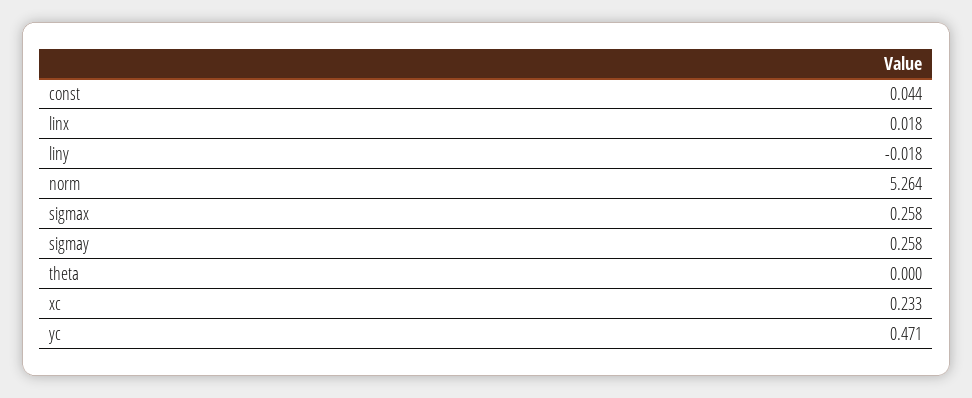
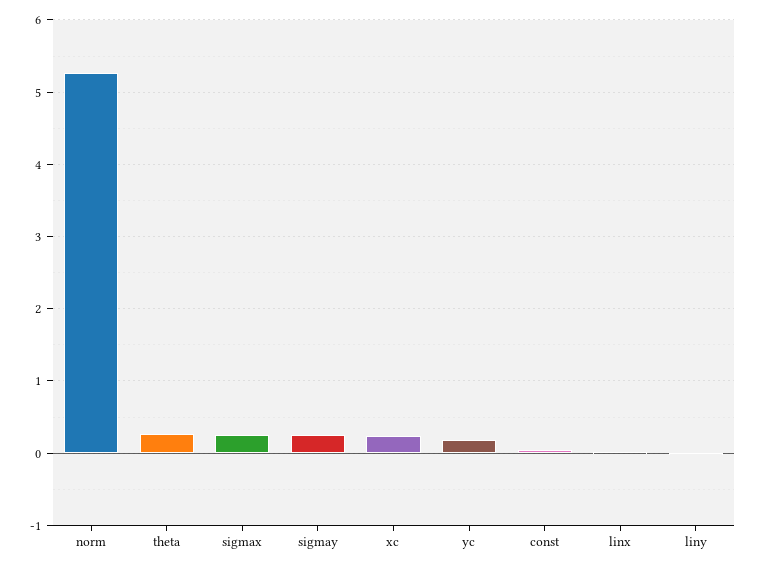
theta: 0 -> 0.3
yc: 0.471 -> 0.2

